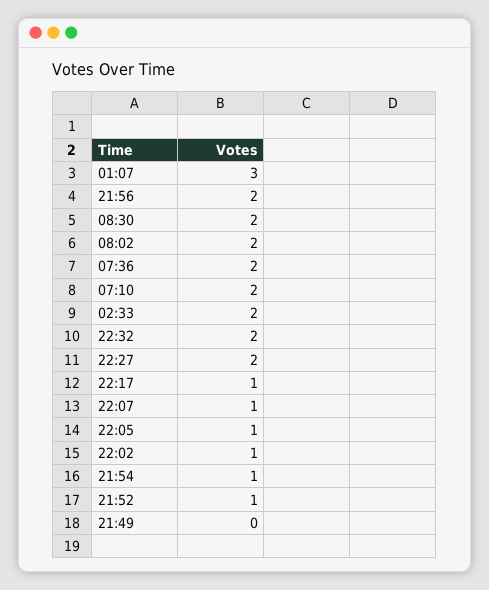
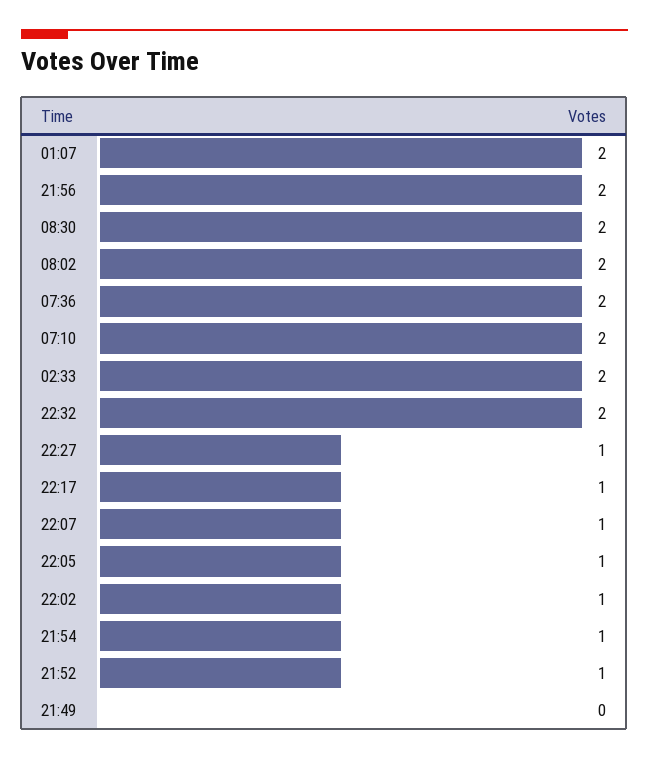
01:07: 3 -> 2
22:27: 2 -> 1

